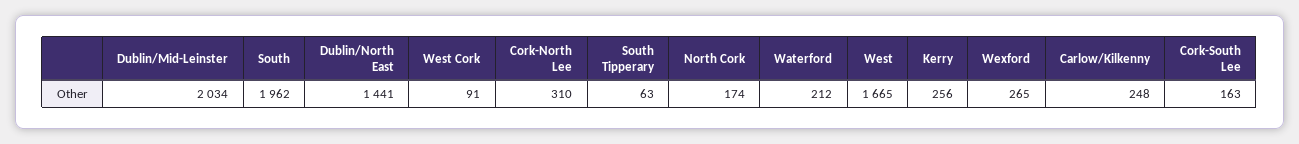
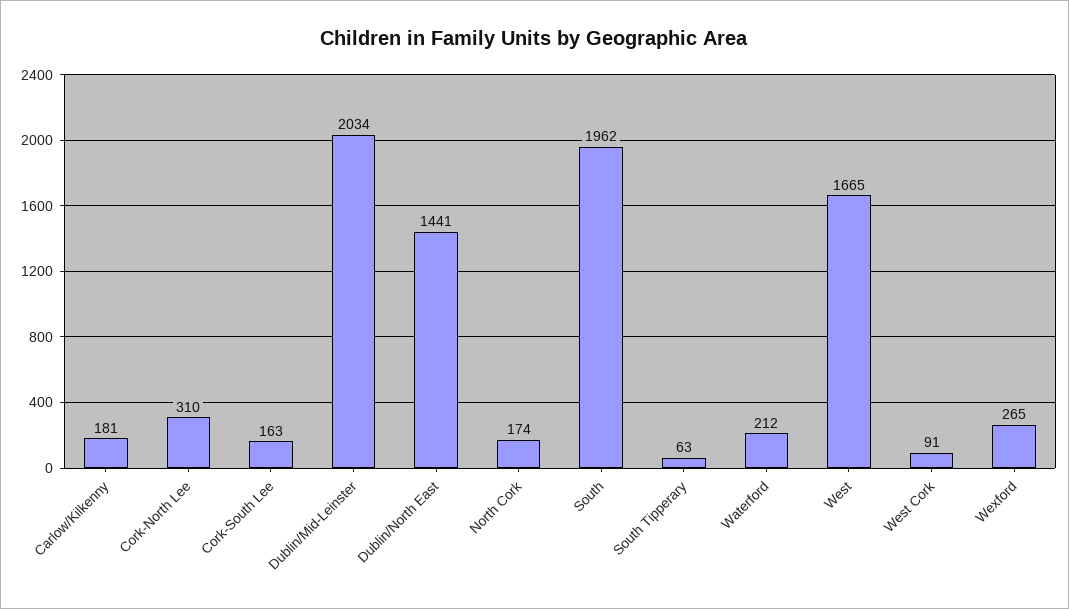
Kerry: 256 -> none
Carlow/Kilkenny: 248 -> 181

